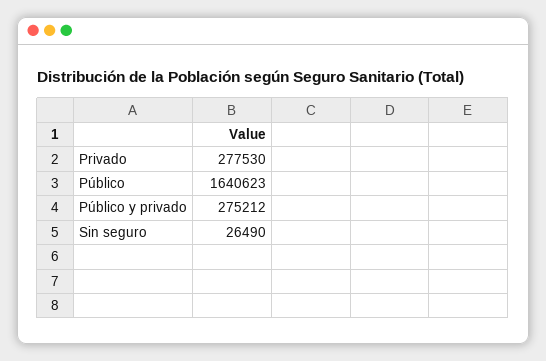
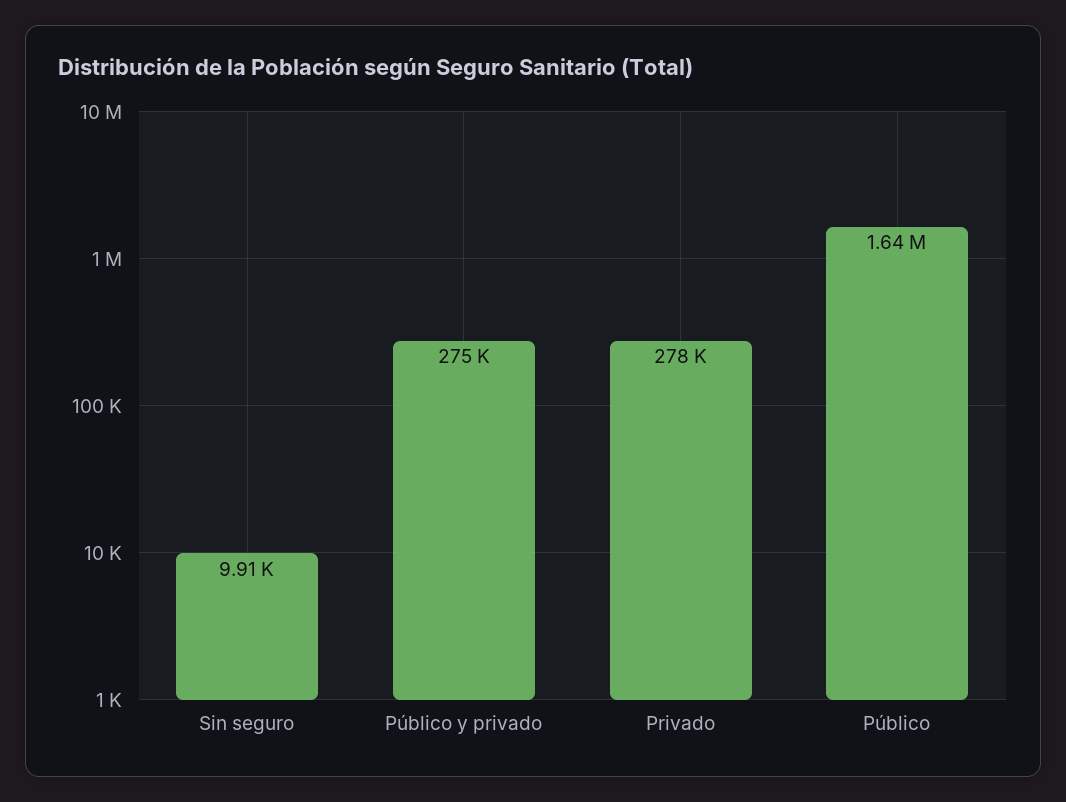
Sin seguro: 26490 -> 9910

